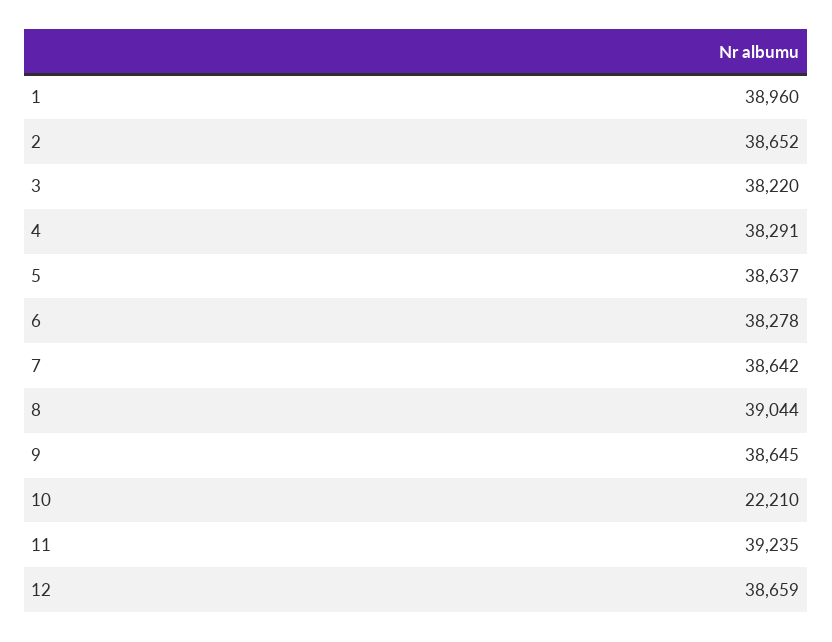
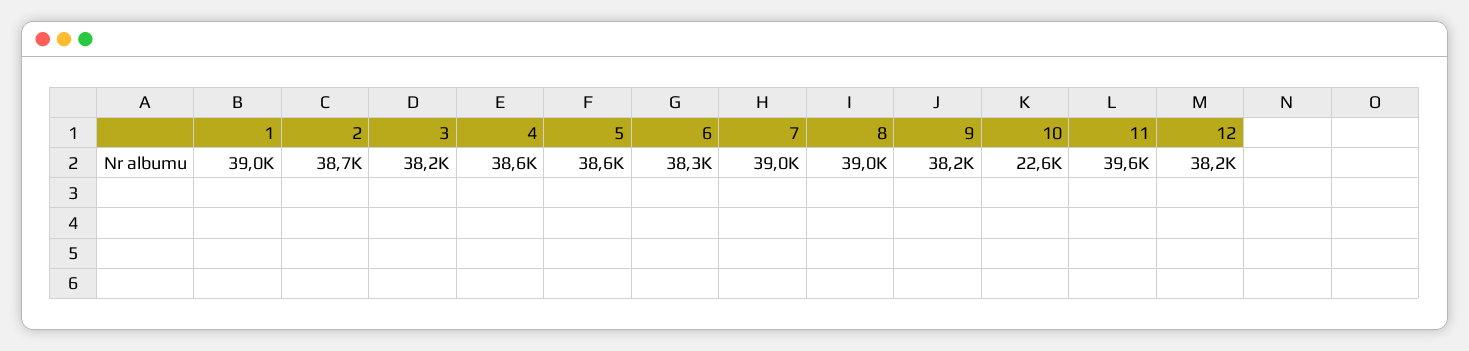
4: 38291 -> 38600
7: 38642 -> 39000
9: 38645 -> 38200
10: 22210 -> 22600
11: 39235 -> 39600
12: 38659 -> 38200

